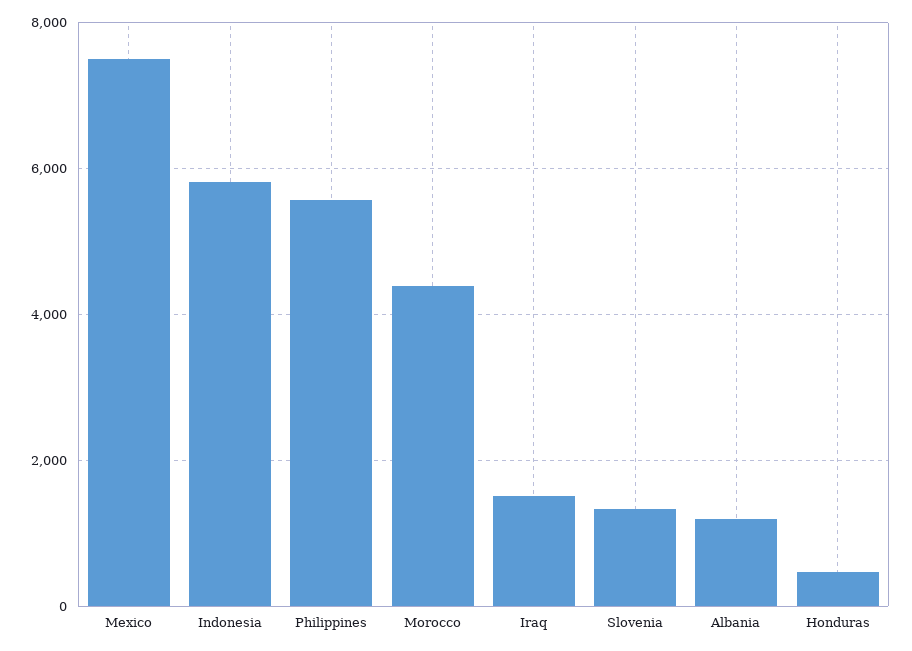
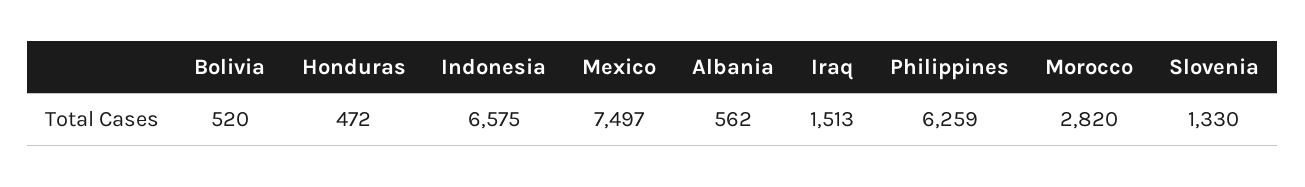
Indonesia: 5800 -> 6575
Philippines: 5600 -> 6259
Morocco: 4400 -> 2820
Albania: 1200 -> 562
Bolivia: none -> 520

